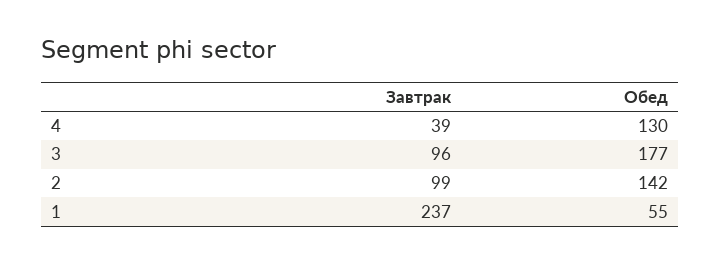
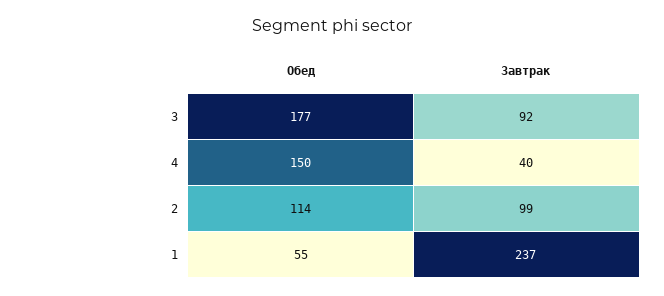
Завтрак, 4: 39 -> 40
Обед, 4: 130 -> 150
Завтрак, 3: 96 -> 92
Обед, 2: 142 -> 114

